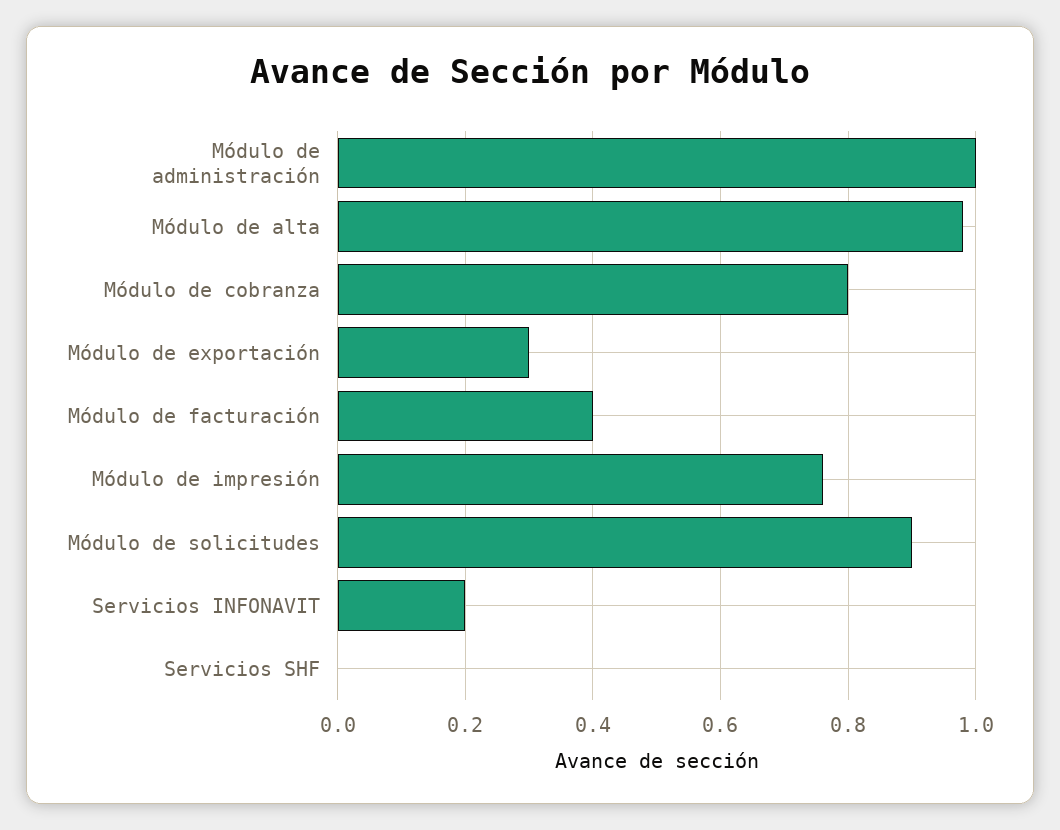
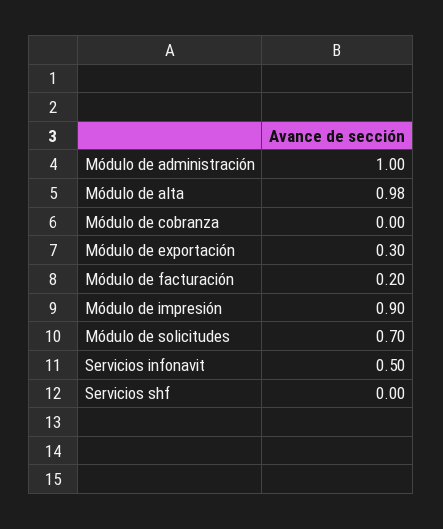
Módulo de cobranza: 0.8 -> 0
Módulo de facturación: 0.4 -> 0.2
Módulo de impresión: 0.75 -> 0.9
Módulo de solicitudes: 0.9 -> 0.7
Servicios INFONAVIT: 0.2 -> 0.5

